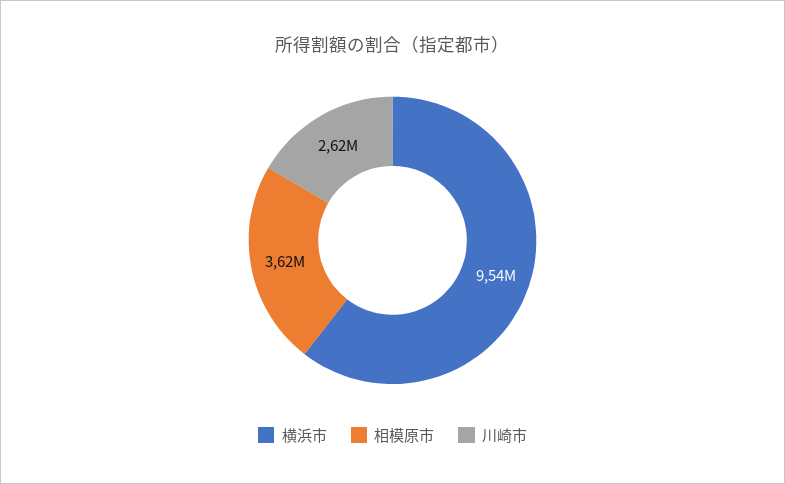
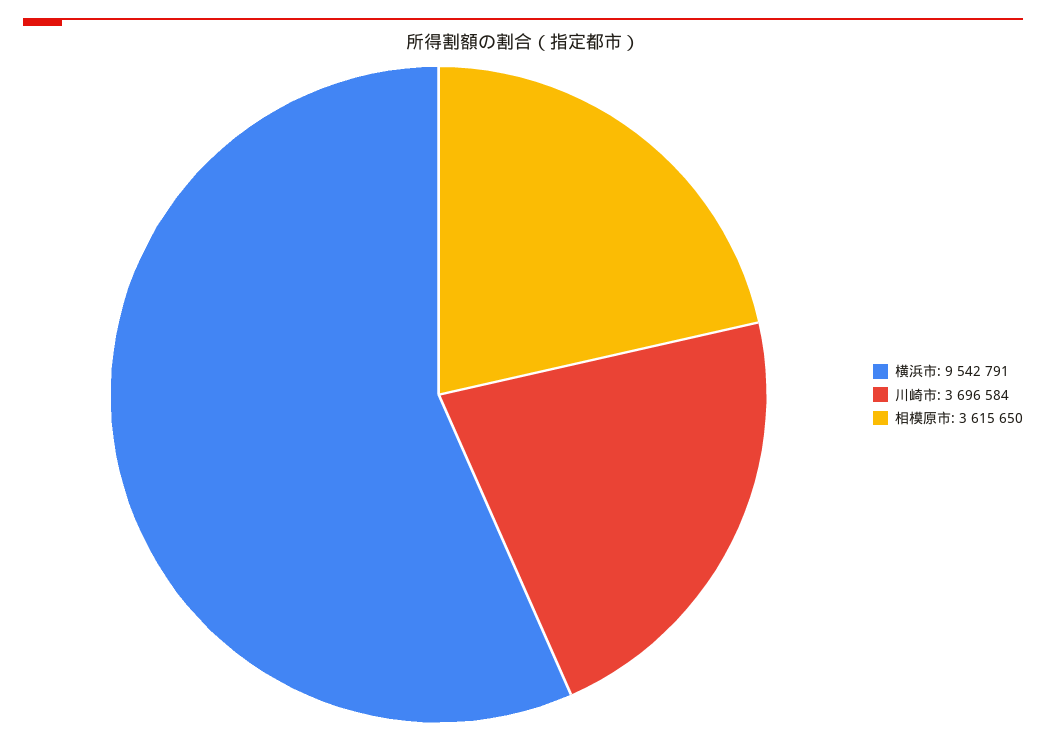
川崎市: 2620000 -> 3696584

